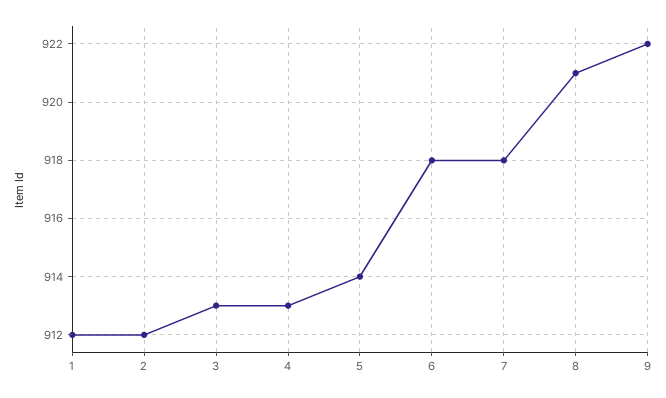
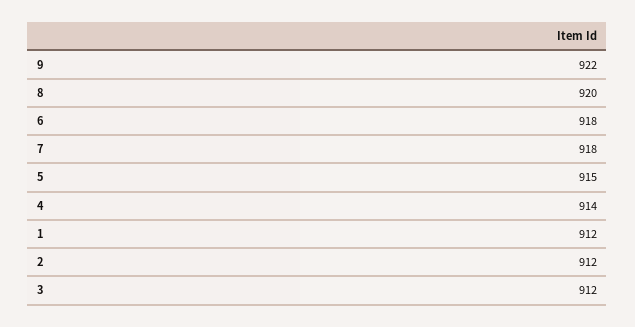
3: 913 -> 912
4: 913 -> 914
5: 914 -> 915
8: 921 -> 920

